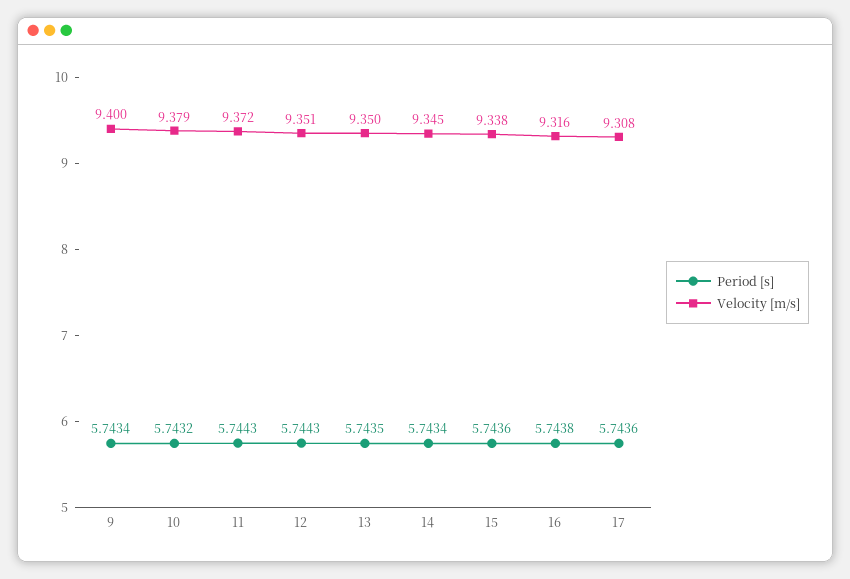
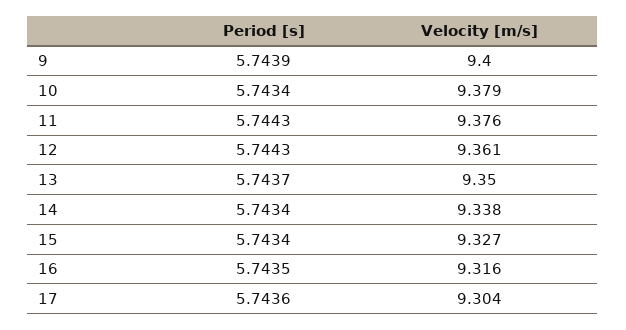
Period [s], 9: 5.7434 -> 5.7439
Period [s], 10: 5.7432 -> 5.7434
Velocity [m/s], 11: 9.372 -> 9.376
Velocity [m/s], 12: 9.351 -> 9.361
Period [s], 13: 5.7435 -> 5.7437
Velocity [m/s], 14: 9.345 -> 9.338
Period [s], 15: 5.7436 -> 5.7434
Velocity [m/s], 15: 9.338 -> 9.327
Period [s], 16: 5.7438 -> 5.7435
Velocity [m/s], 17: 9.308 -> 9.304

